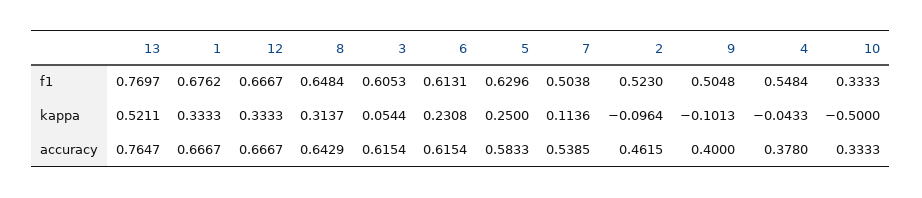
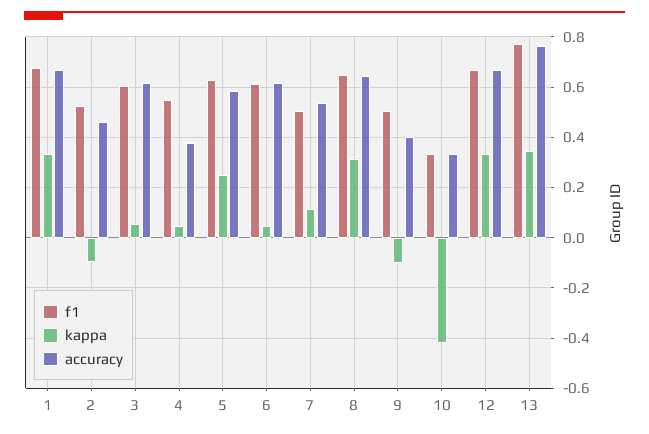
kappa, 13: 0.5211 -> 0.35
kappa, 6: 0.2308 -> 0.05
kappa, 4: -0.0433 -> 0.05
kappa, 10: -0.5 -> -0.425

